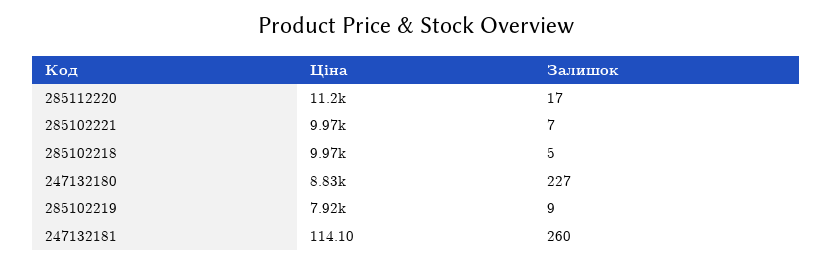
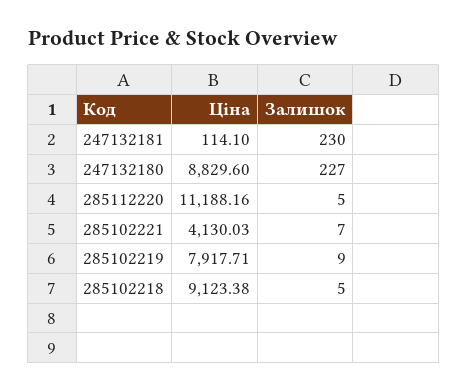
Залишок, 285112220: 17 -> 5
Ціна, 285102221: 9970 -> 4130.03
Ціна, 285102218: 9970 -> 9123.38
Залишок, 247132181: 260 -> 230

